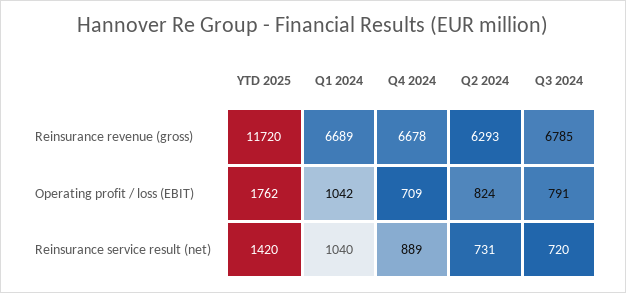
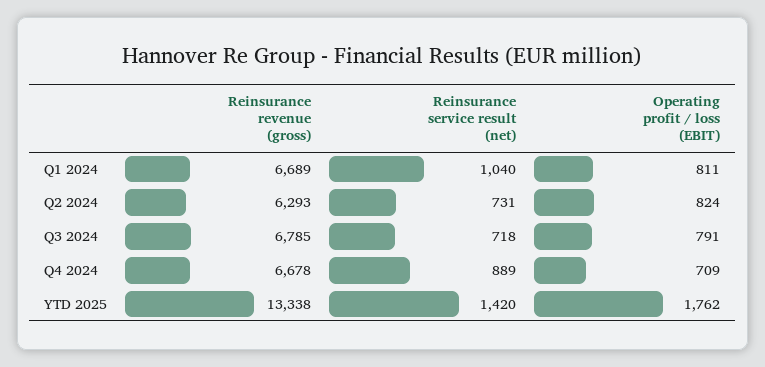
YTD 2025, Reinsurance revenue (gross): 11720 -> 13338
Q1 2024, Operating profit / loss (EBIT): 1042 -> 811
Q3 2024, Reinsurance service result (net): 720 -> 718

